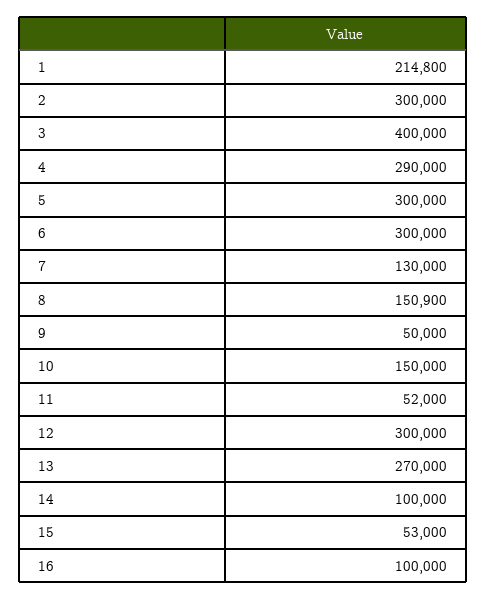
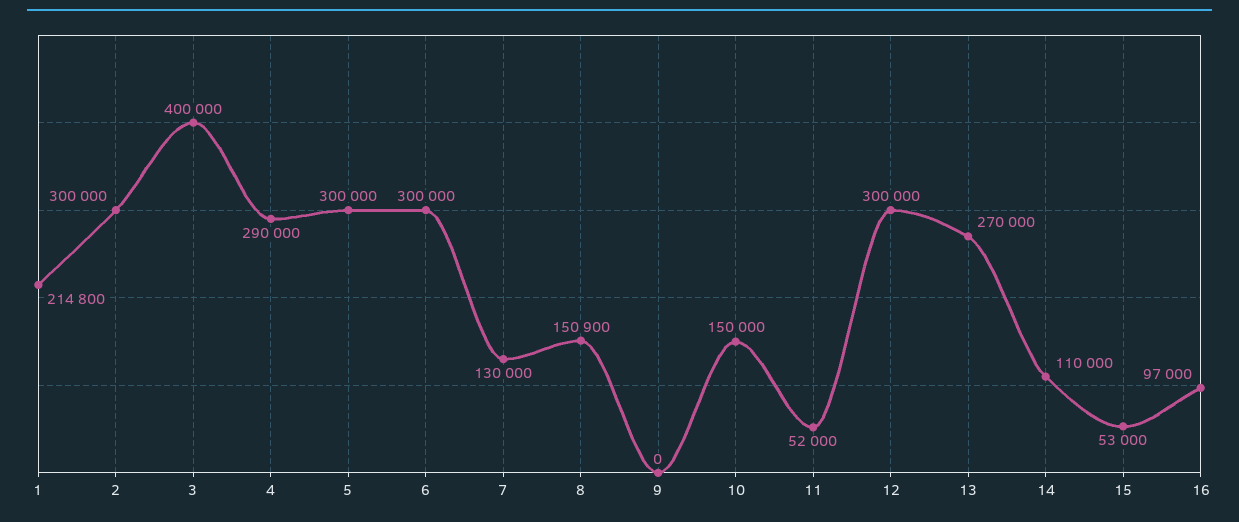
9: 50000 -> 0
14: 100000 -> 110000
16: 100000 -> 97000

